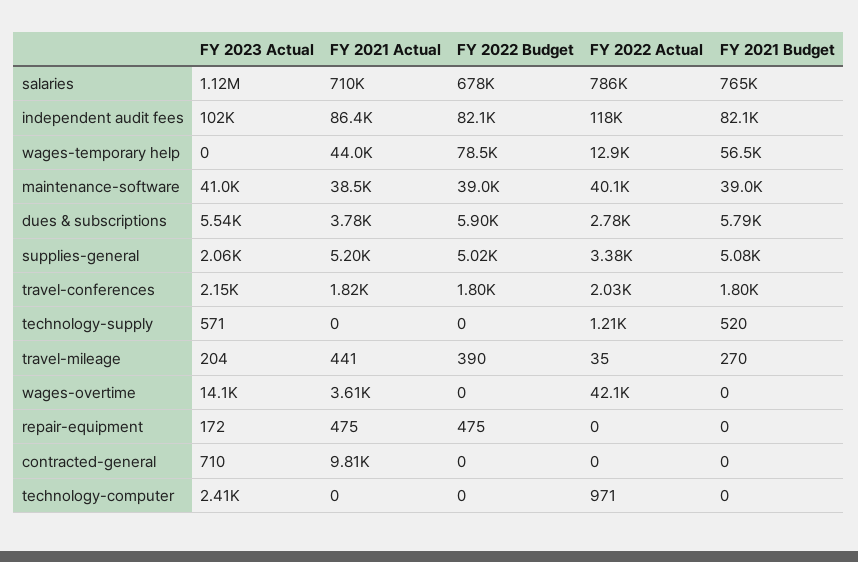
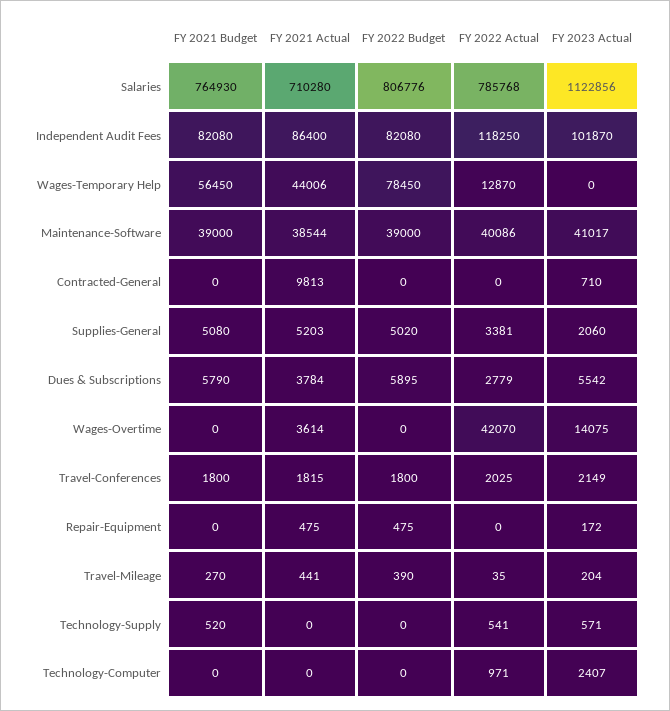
FY 2022 Budget, salaries: 678000 -> 806776
FY 2022 Actual, technology-supply: 1210 -> 541

